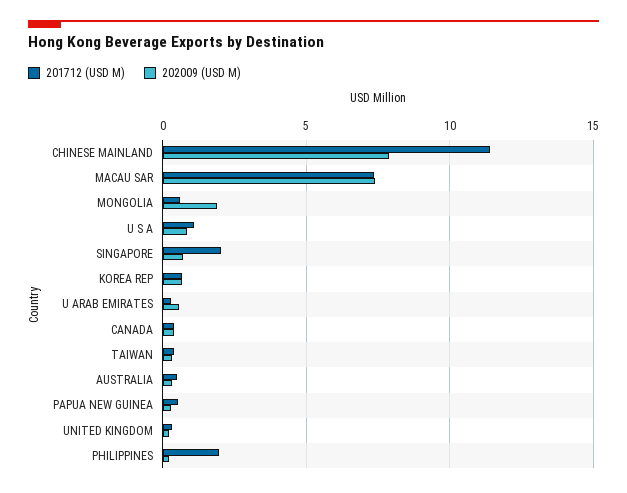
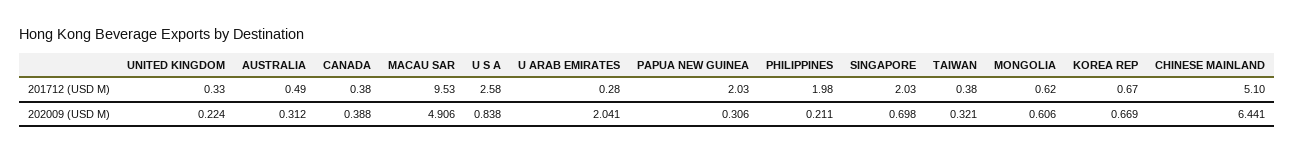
201712 (USD M), CHINESE MAINLAND: 11.5 -> 5.1
202009 (USD M), CHINESE MAINLAND: 8 -> 6.441
201712 (USD M), MACAU SAR: 7.5 -> 9.53
202009 (USD M), MACAU SAR: 7.5 -> 4.906
202009 (USD M), MONGOLIA: 2 -> 0.606
201712 (USD M), U S A: 1 -> 2.58
202009 (USD M), U ARAB EMIRATES: 0.5 -> 2.041
201712 (USD M), PAPUA NEW GUINEA: 0.5 -> 2.03

